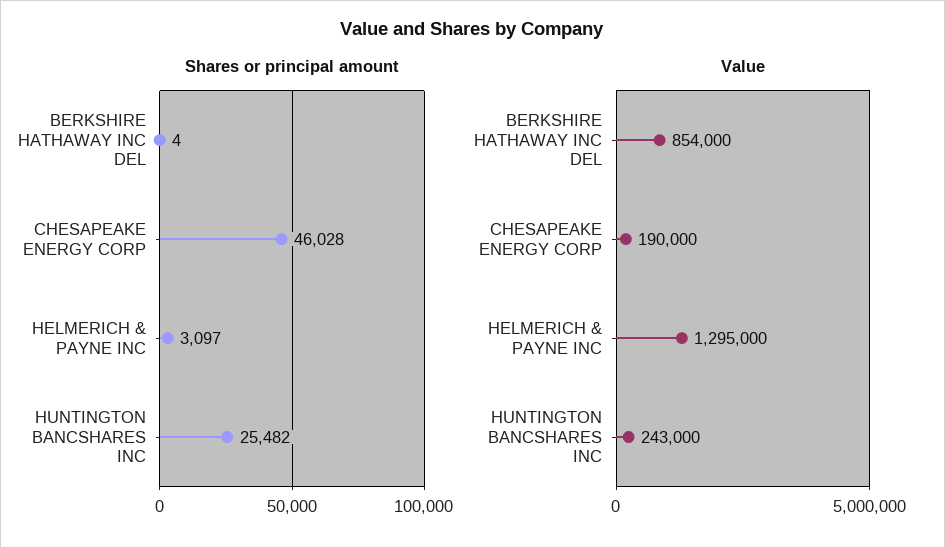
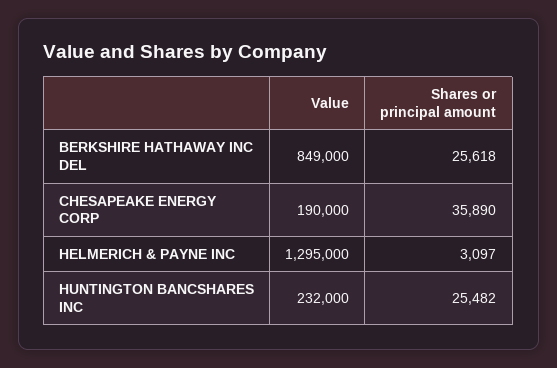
Shares or principal amount, BERKSHIRE HATHAWAY INC DEL: 4 -> 25618
Shares or principal amount, CHESAPEAKE ENERGY CORP: 46028 -> 35890
Value, BERKSHIRE HATHAWAY INC DEL: 854000 -> 849000
Value, HUNTINGTON BANCSHARES INC: 243000 -> 232000

